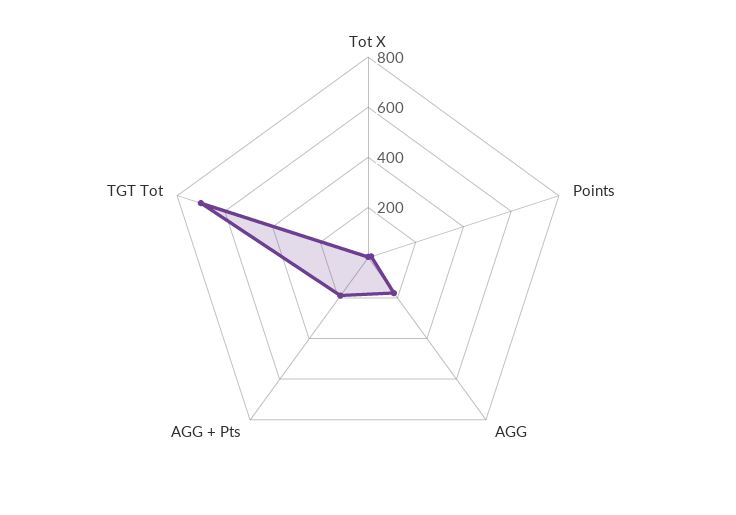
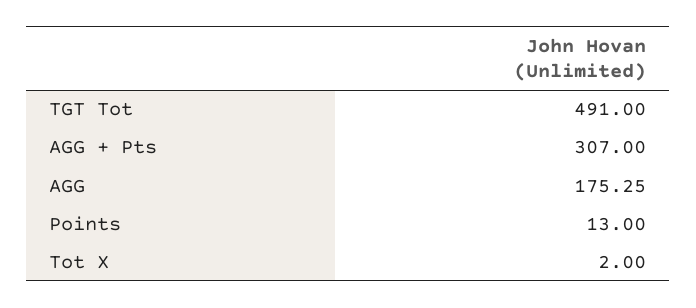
AGG + Pts: 200 -> 307
TGT Tot: 700 -> 491

